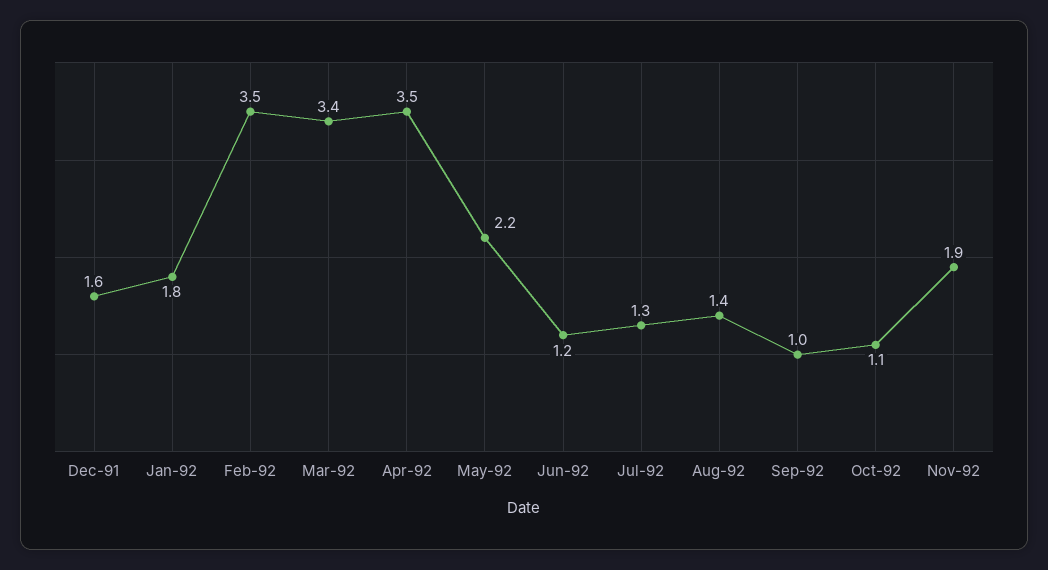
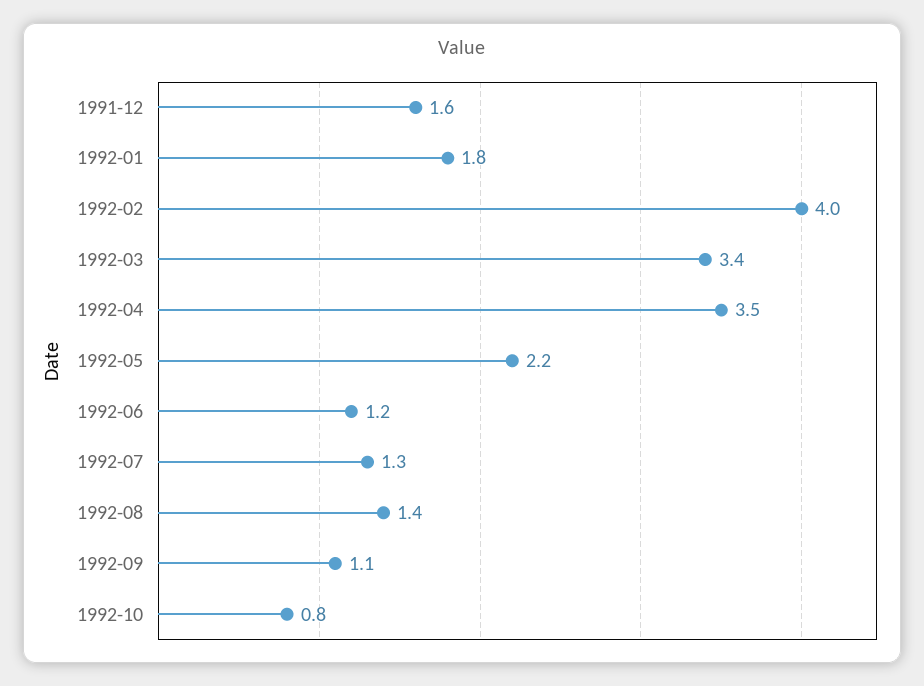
Feb-92: 3.5 -> 4
Sep-92: 1 -> 1.1
Oct-92: 1.1 -> 0.8
Nov-92: 1.9 -> none

